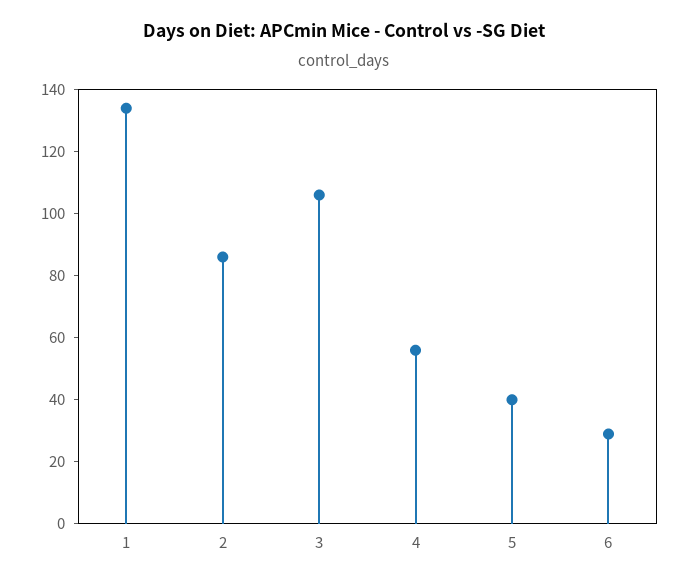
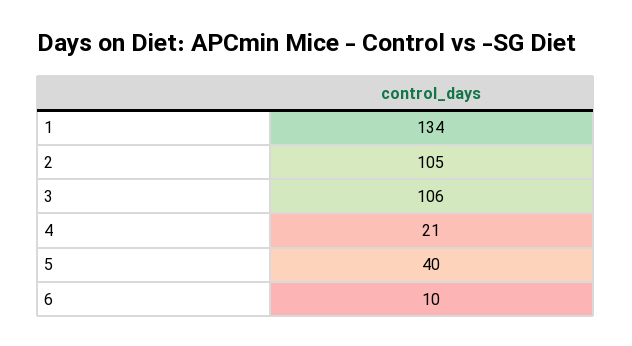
2: 85 -> 105
4: 55 -> 21
6: 30 -> 10

